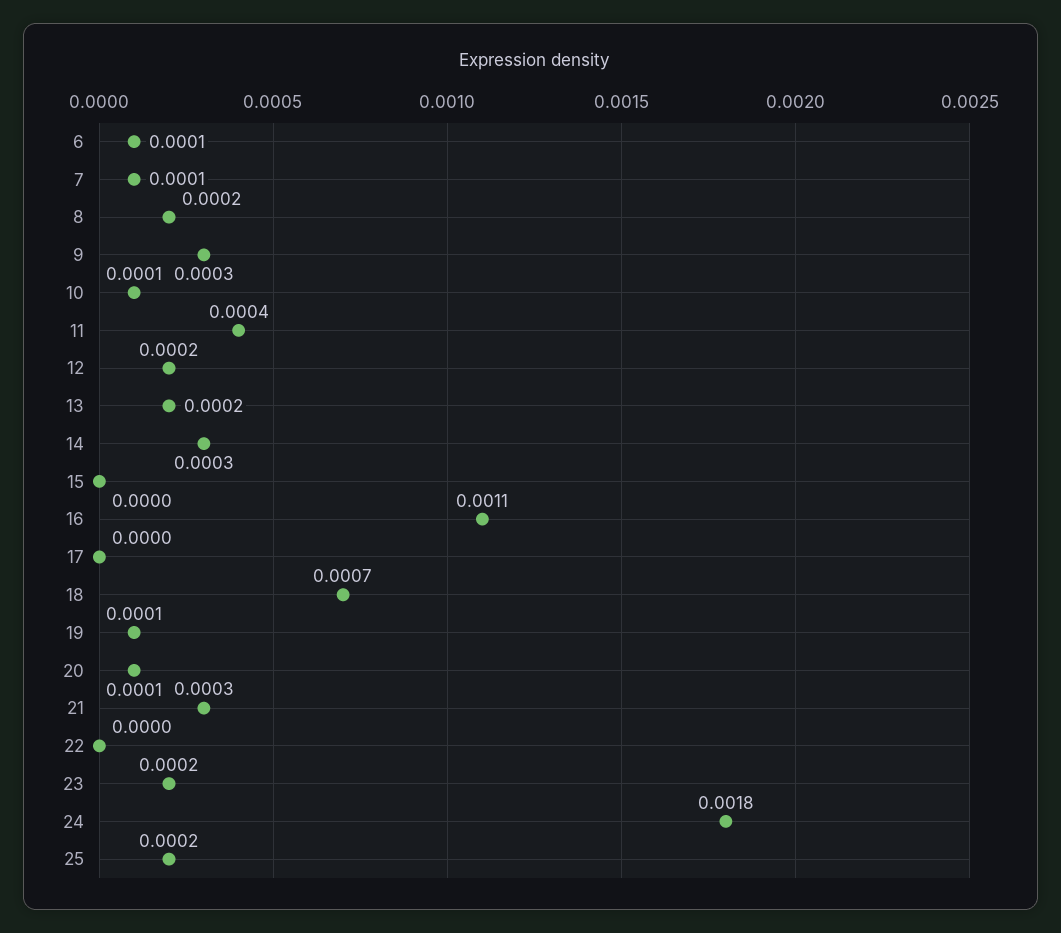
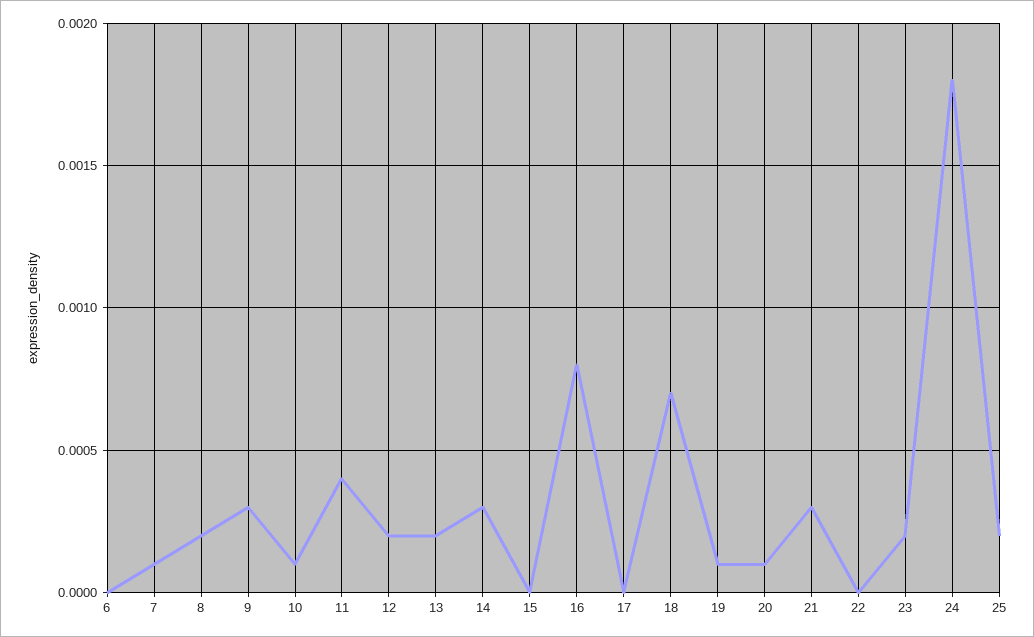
6: 0.0001 -> 0
16: 0.0011 -> 0.0008

